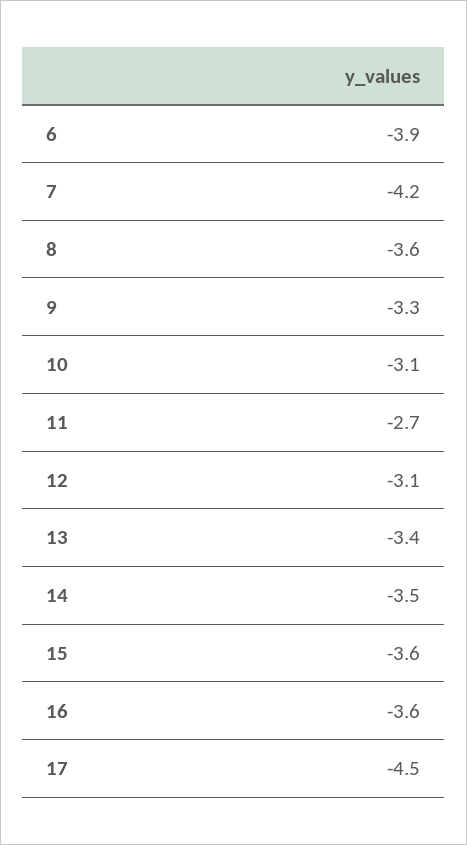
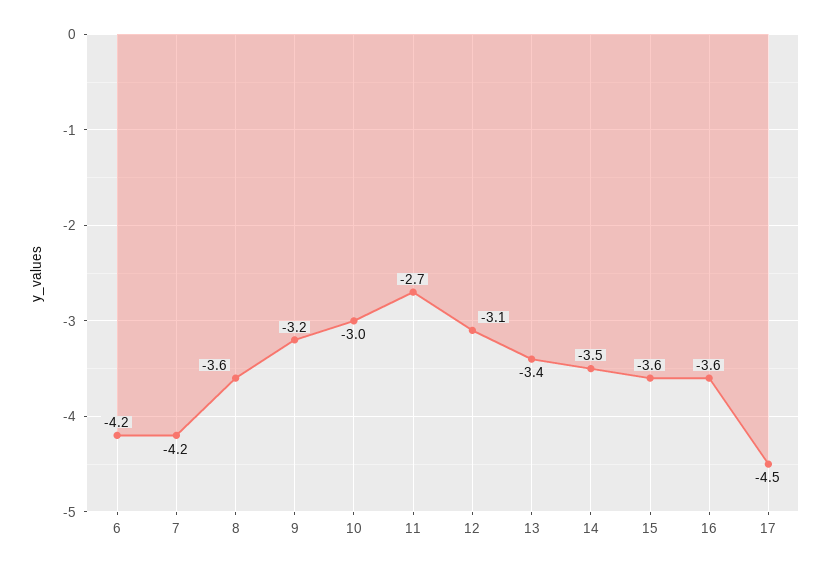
6: -3.9 -> -4.2
9: -3.3 -> -3.2
10: -3.1 -> -3

